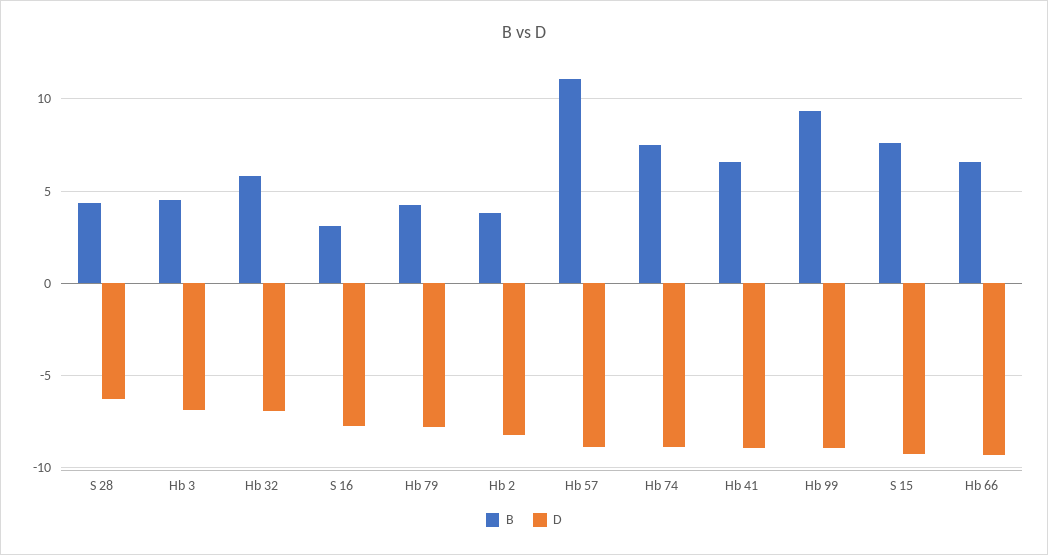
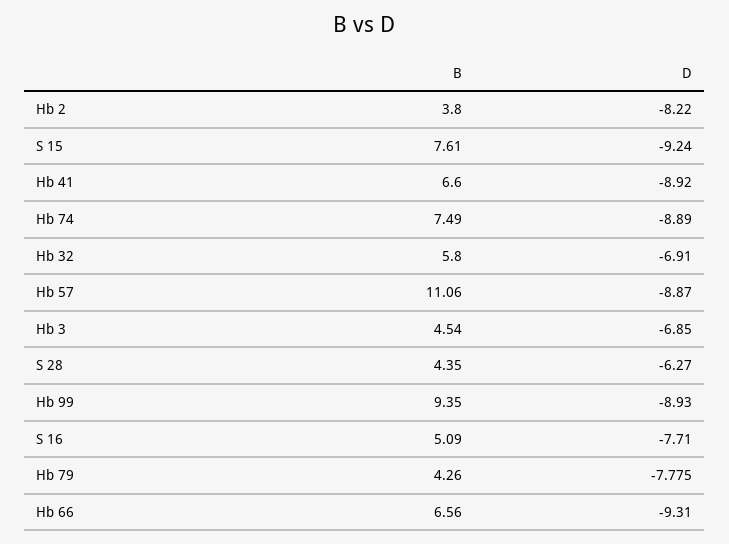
B, S 16: 3 -> 5.09

